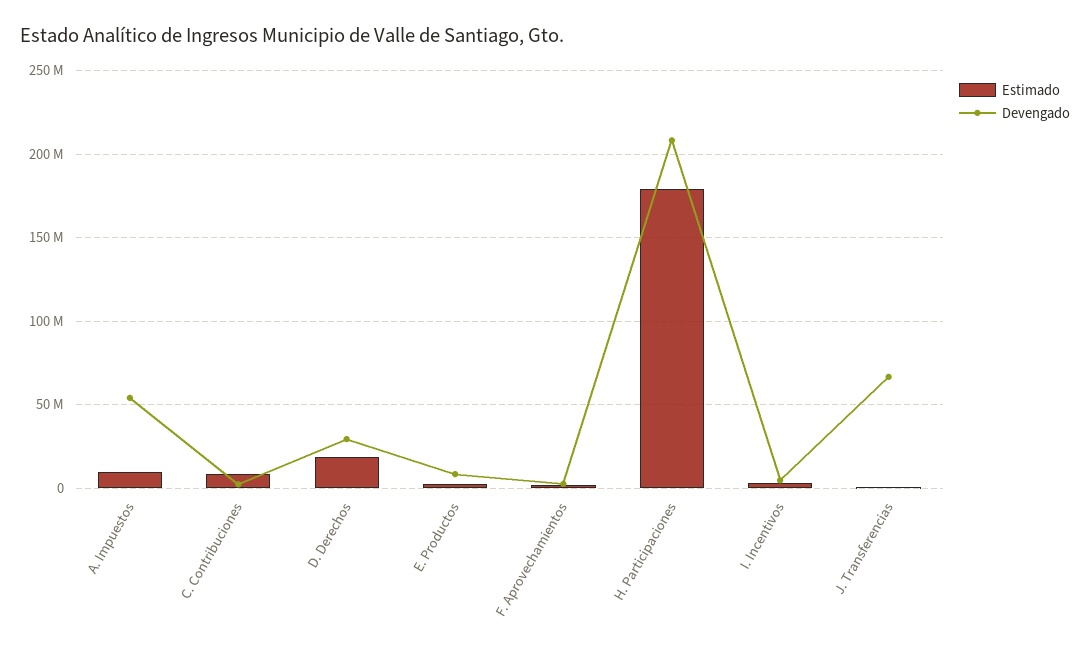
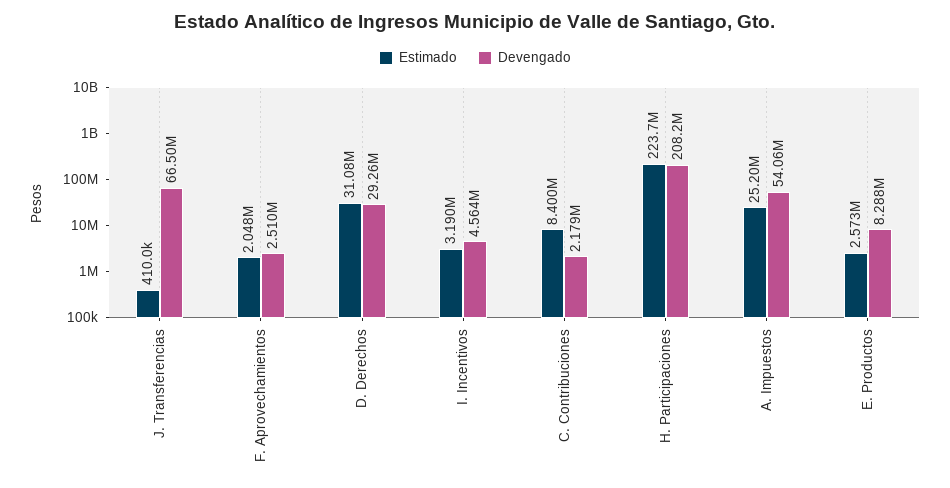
Estimado, A. Impuestos: 10000000 -> 25200000
Estimado, D. Derechos: 20000000 -> 31080000
Estimado, H. Participaciones: 180000000 -> 223700000

